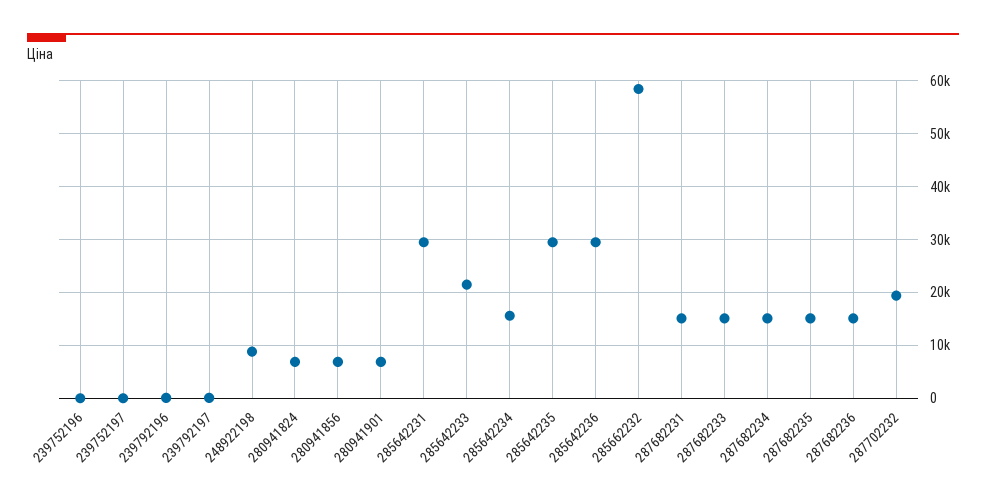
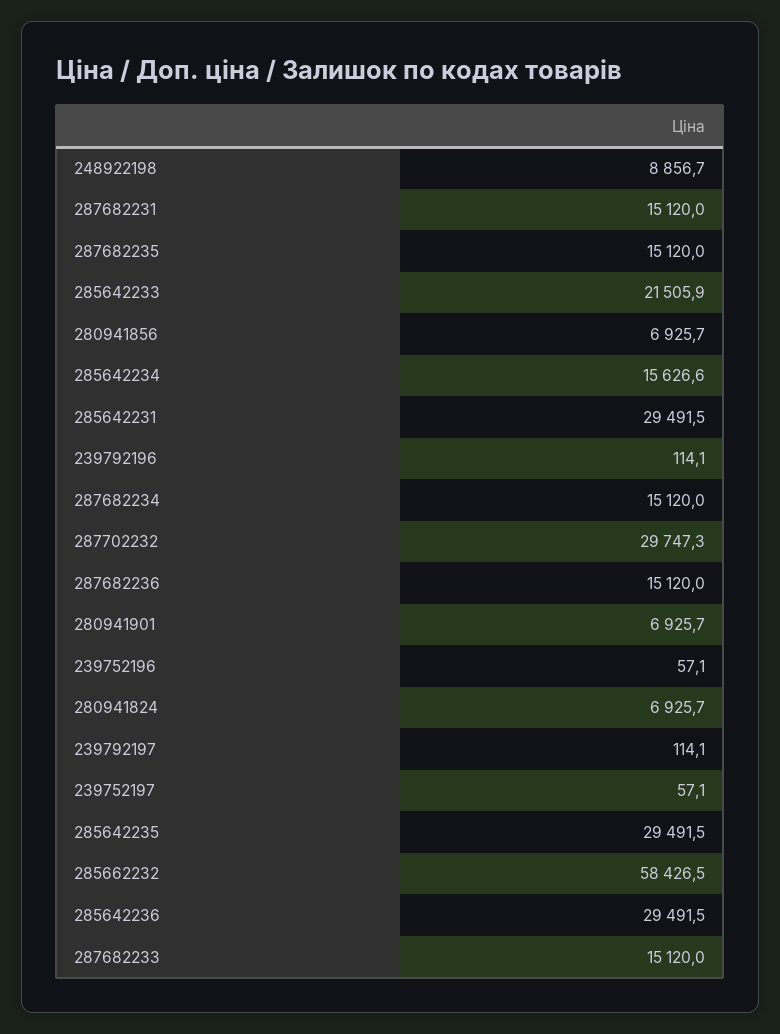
287702232: 20000 -> 29747.3

